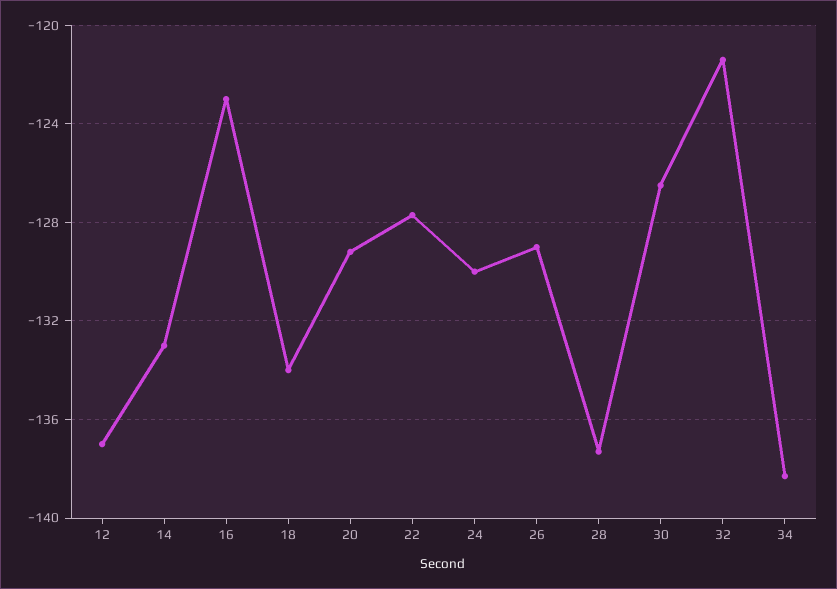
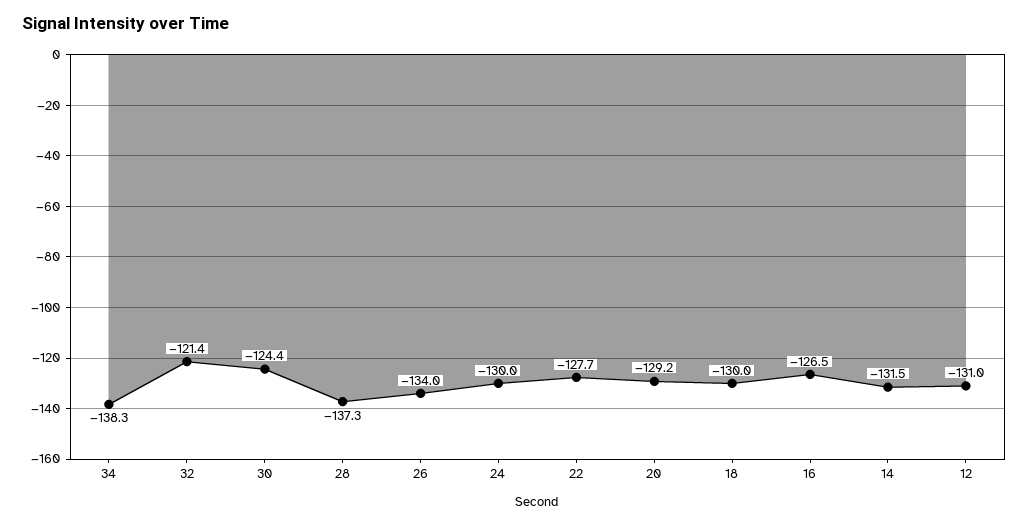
12: -137 -> -131
14: -133 -> -131.5
16: -123 -> -126.5
18: -134 -> -130
26: -129 -> -134
30: -126.5 -> -124.4

